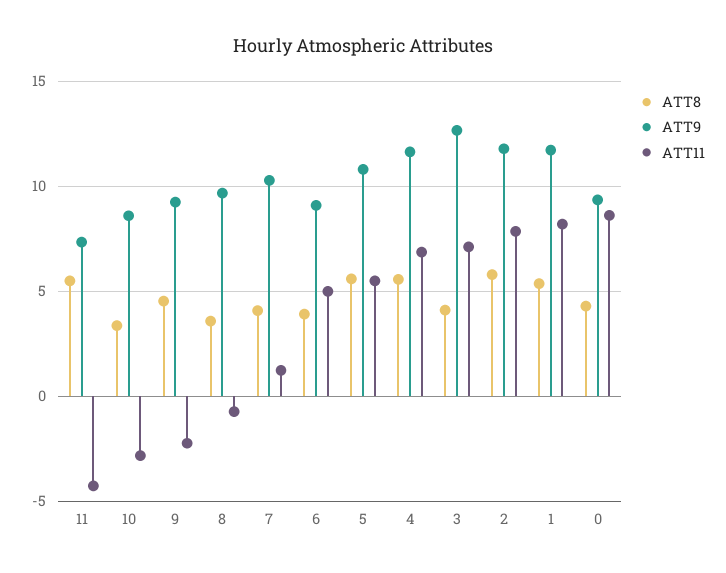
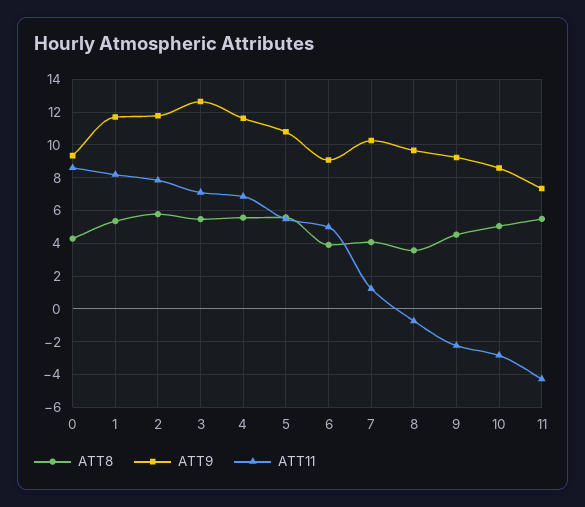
ATT8, 10: 3.5 -> 5
ATT8, 3: 4 -> 5.5

